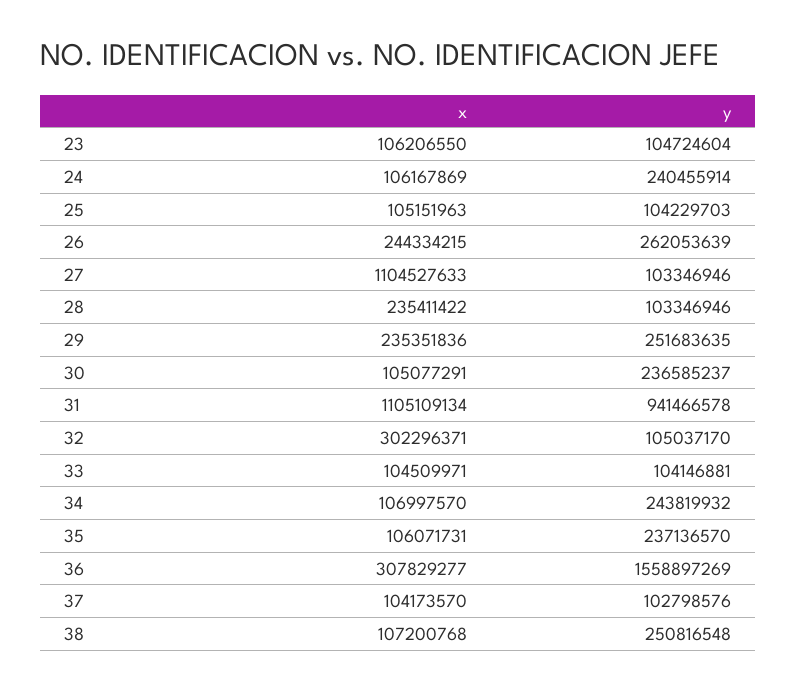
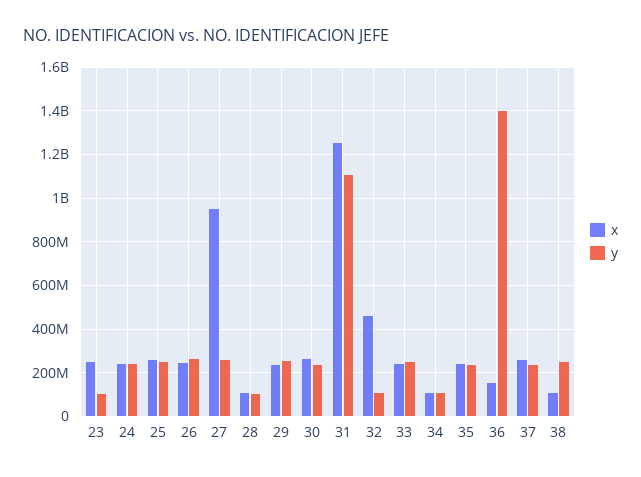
x, 23: 106206550 -> 250000000
x, 24: 106167869 -> 250000000
x, 25: 105151963 -> 250000000
y, 25: 104229703 -> 250000000
x, 27: 1104527633 -> 950000000
y, 27: 103346946 -> 250000000
x, 28: 235411422 -> 100000000
x, 30: 105077291 -> 250000000
x, 31: 1105109134 -> 1250000000
y, 31: 941466578 -> 1100000000
x, 32: 302296371 -> 450000000
x, 33: 104509971 -> 250000000
y, 33: 104146881 -> 250000000
y, 34: 243819932 -> 100000000
x, 35: 106071731 -> 250000000
x, 36: 307829277 -> 150000000
y, 36: 1558897269 -> 1400000000
x, 37: 104173570 -> 250000000
y, 37: 102798576 -> 250000000

